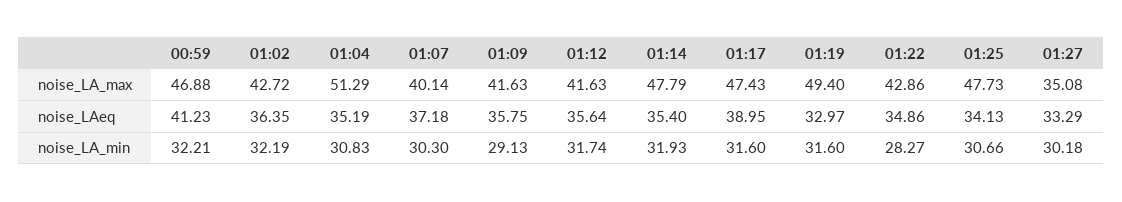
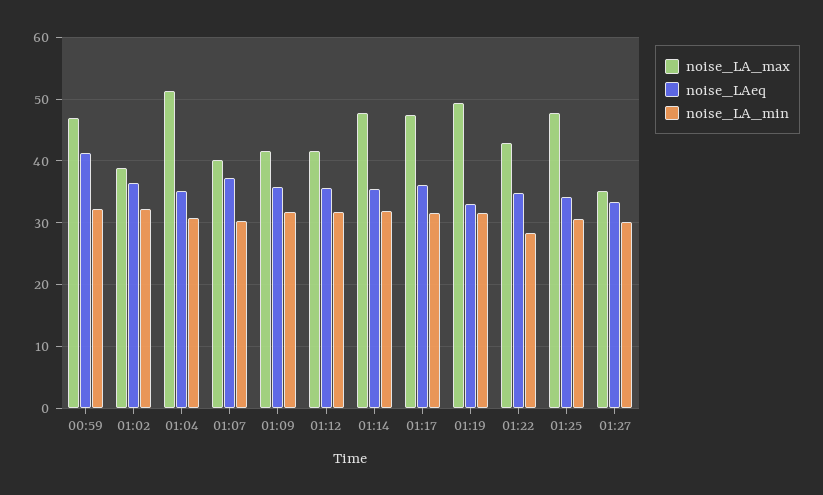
noise_LA_max, 01:02: 42.72 -> 39
noise_LAeq, 01:17: 38.95 -> 36
noise_LA_min, 01:09: 29.13 -> 32

